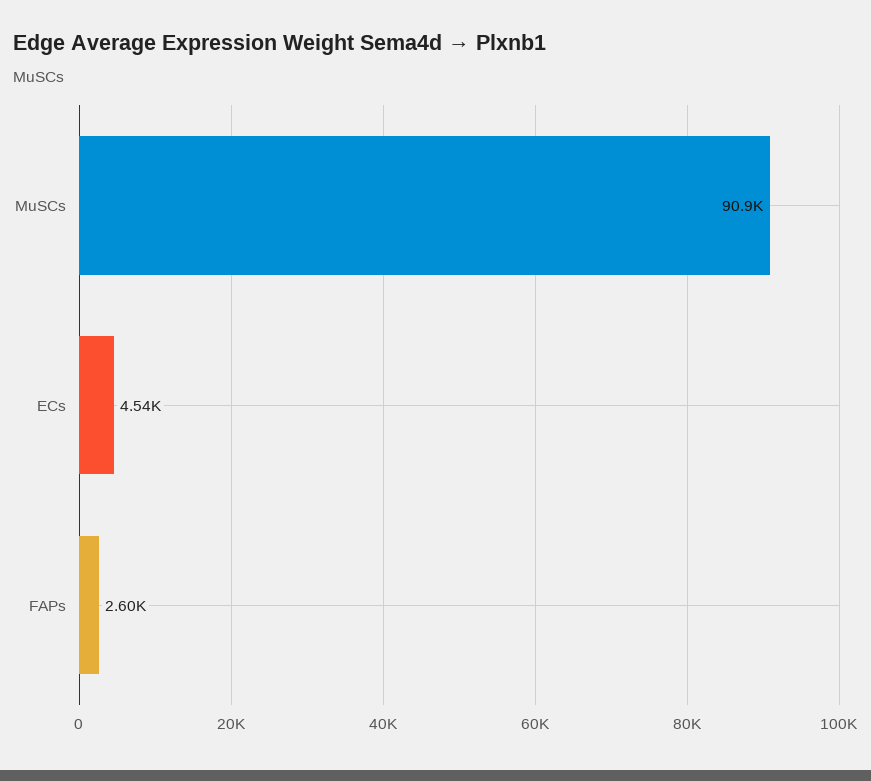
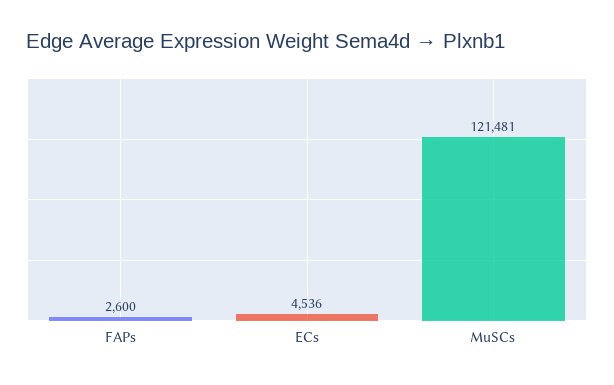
MuSCs: 90900 -> 121481

